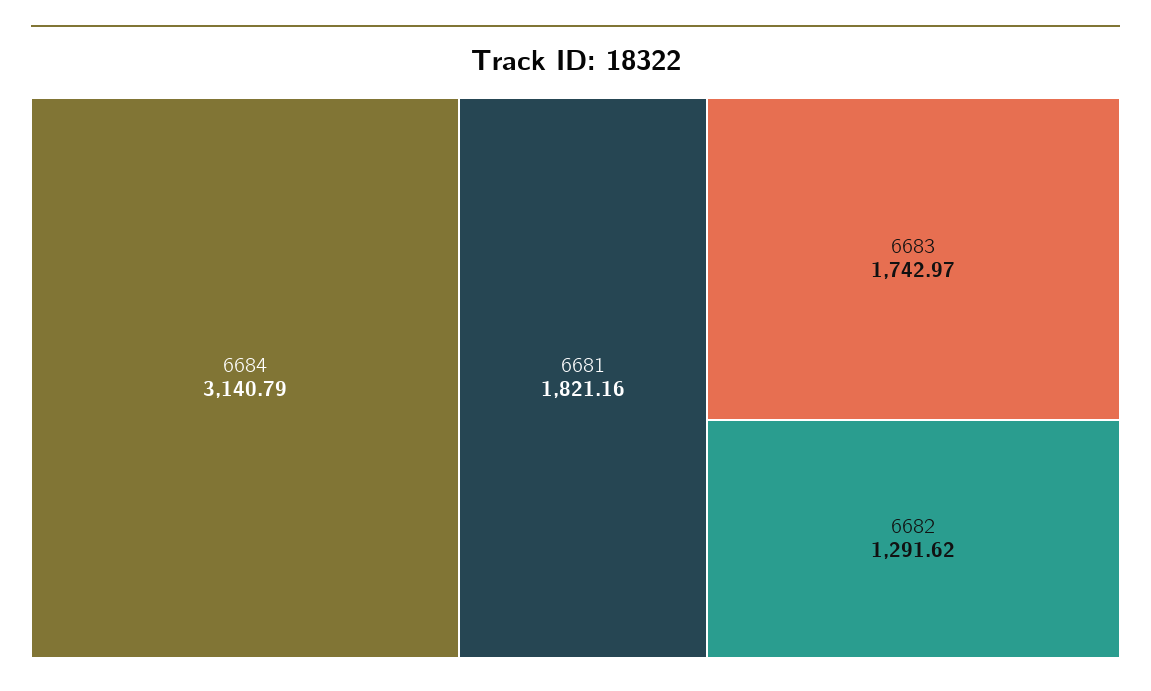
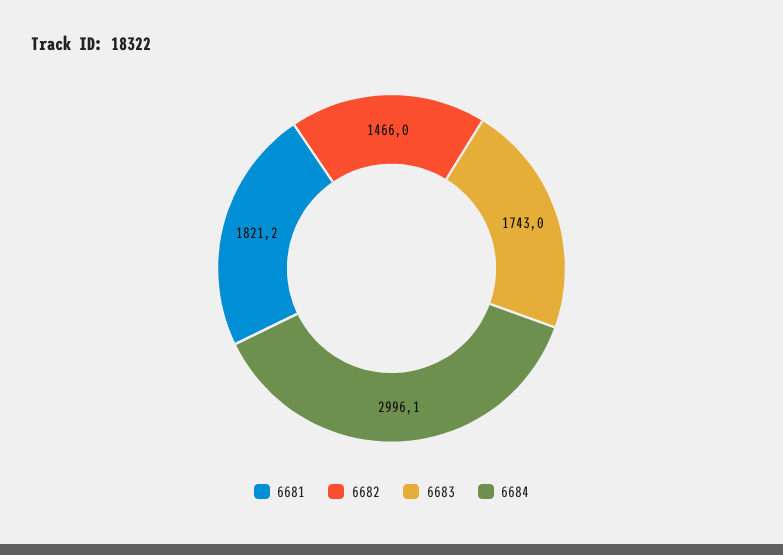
6684: 3140.79 -> 2996.1
6682: 1291.62 -> 1466

